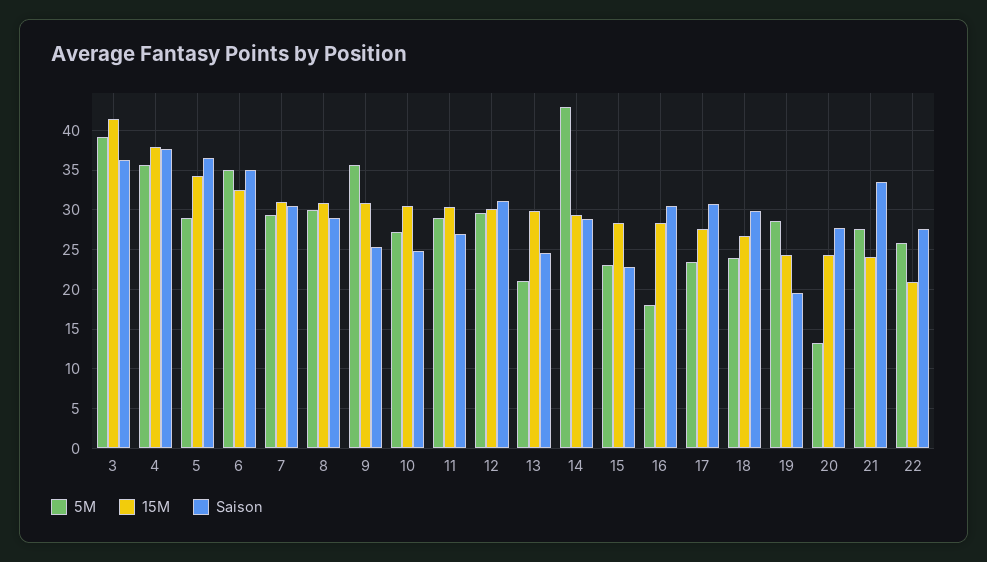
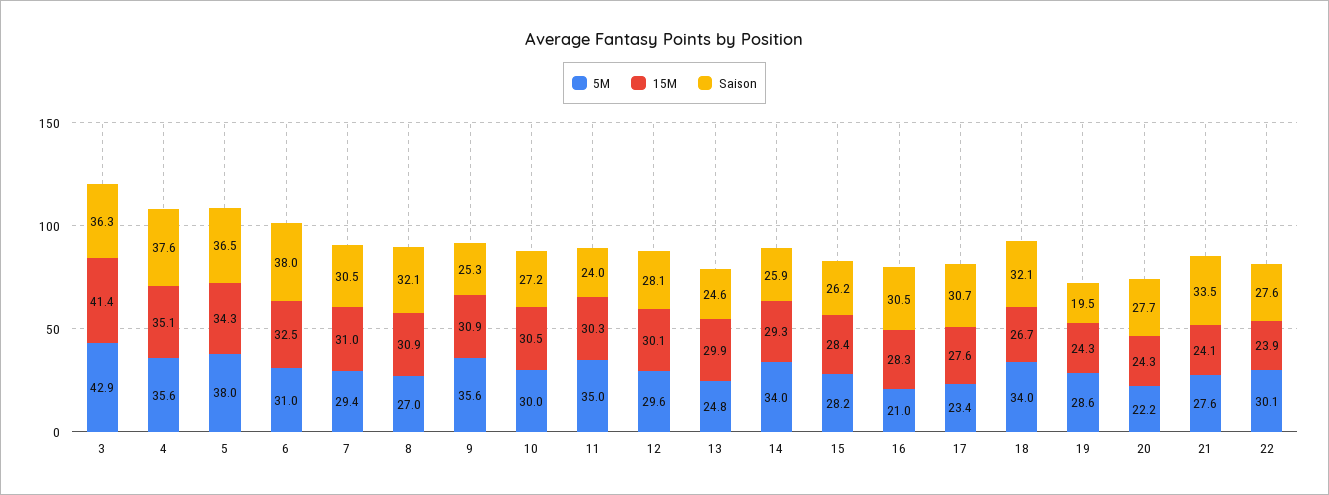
5M, 3: 39 -> 42.9
15M, 4: 38 -> 35.1
5M, 5: 29 -> 38
5M, 6: 35 -> 31
Saison, 6: 35 -> 38
5M, 8: 30 -> 27
Saison, 8: 29 -> 32.1
5M, 10: 27 -> 30
Saison, 10: 25 -> 27.2
5M, 11: 29 -> 35
Saison, 11: 27 -> 24
Saison, 12: 31 -> 28.1
5M, 13: 21 -> 24.8
5M, 14: 43 -> 34
Saison, 14: 29 -> 25.9
5M, 15: 23 -> 28.2
Saison, 15: 23 -> 26.2
5M, 16: 18 -> 21
5M, 18: 24 -> 34
Saison, 18: 30 -> 32.1
5M, 20: 13 -> 22.2
5M, 22: 26 -> 30.1
15M, 22: 21 -> 23.9

